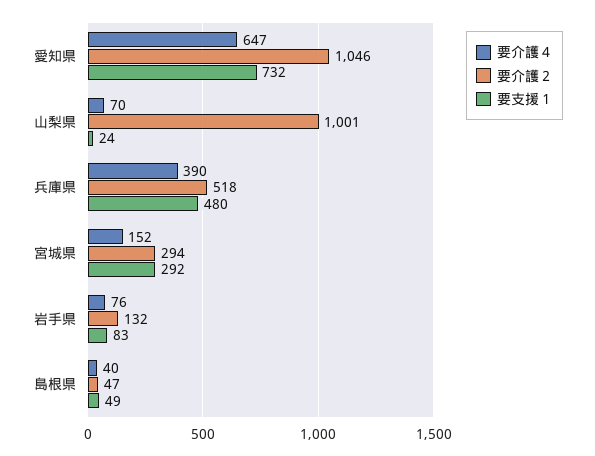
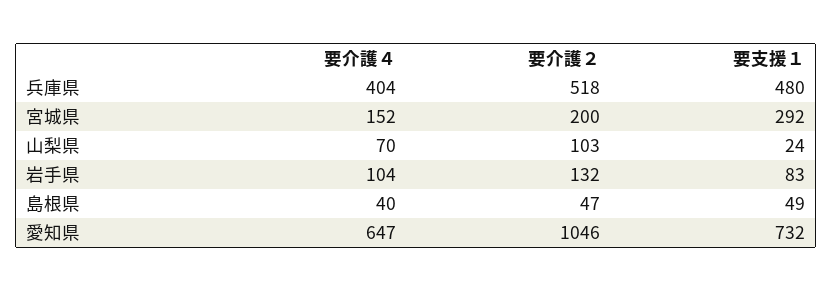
要介護２, 山梨県: 1001 -> 103
要介護４, 兵庫県: 390 -> 404
要介護２, 宮城県: 294 -> 200
要介護４, 岩手県: 76 -> 104

